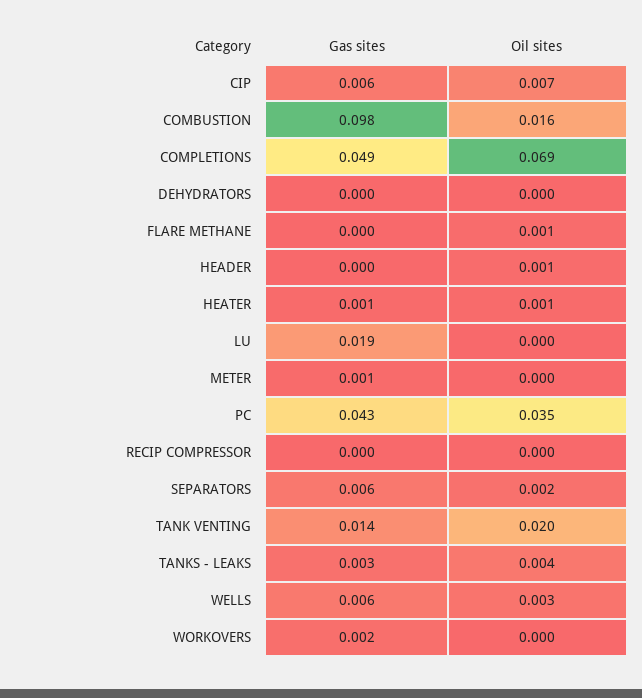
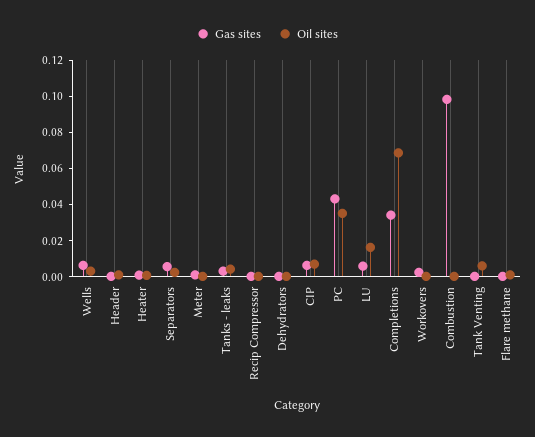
Oil sites, COMBUSTION: 0.016 -> 0
Gas sites, COMPLETIONS: 0.049 -> 0.035
Gas sites, LU: 0.019 -> 0.005
Oil sites, LU: 0 -> 0.015
Gas sites, TANK VENTING: 0.014 -> 0
Oil sites, TANK VENTING: 0.02 -> 0.005

